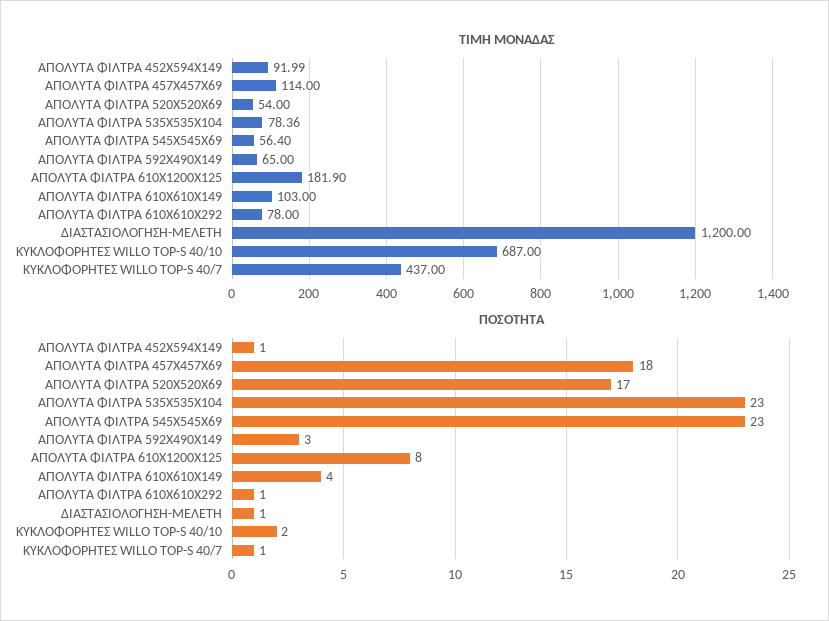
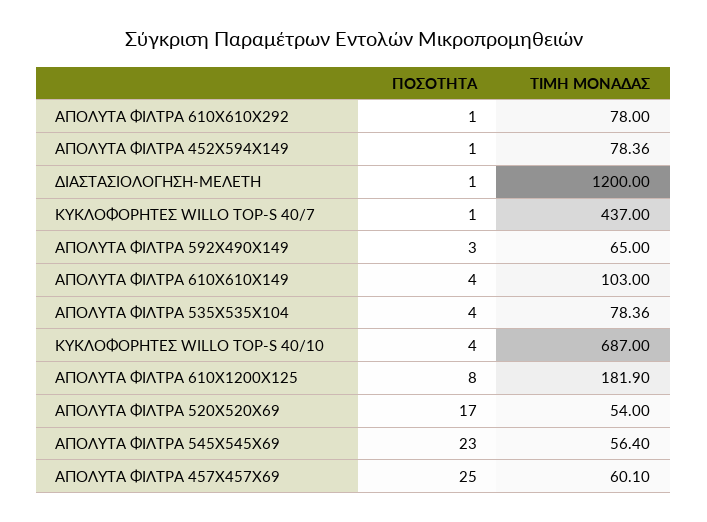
ΤΙΜΗ ΜΟΝΑΔΑΣ, ΑΠΟΛΥΤΑ ΦΙΛΤΡΑ 452Χ594Χ149: 91.99 -> 78.36
ΤΙΜΗ ΜΟΝΑΔΑΣ, ΑΠΟΛΥΤΑ ΦΙΛΤΡΑ 457Χ457Χ69: 114 -> 60.1
ΠΟΣΟΤΗΤΑ, ΑΠΟΛΥΤΑ ΦΙΛΤΡΑ 457Χ457Χ69: 18 -> 25
ΠΟΣΟΤΗΤΑ, ΑΠΟΛΥΤΑ ΦΙΛΤΡΑ 535Χ535Χ104: 23 -> 4
ΠΟΣΟΤΗΤΑ, ΚΥΚΛΟΦΟΡΗΤΕΣ WILLO TOP-S 40/10: 2 -> 4

